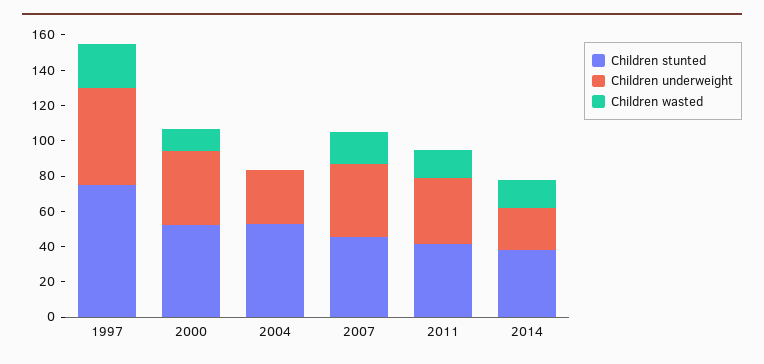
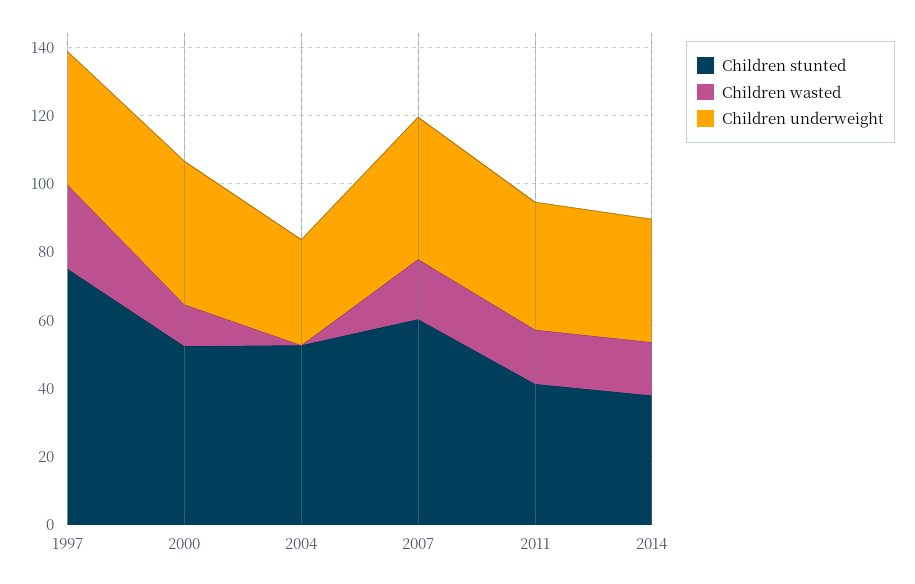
Children underweight, 1997: 55 -> 40
Children stunted, 2007: 45 -> 60
Children underweight, 2014: 25 -> 35

